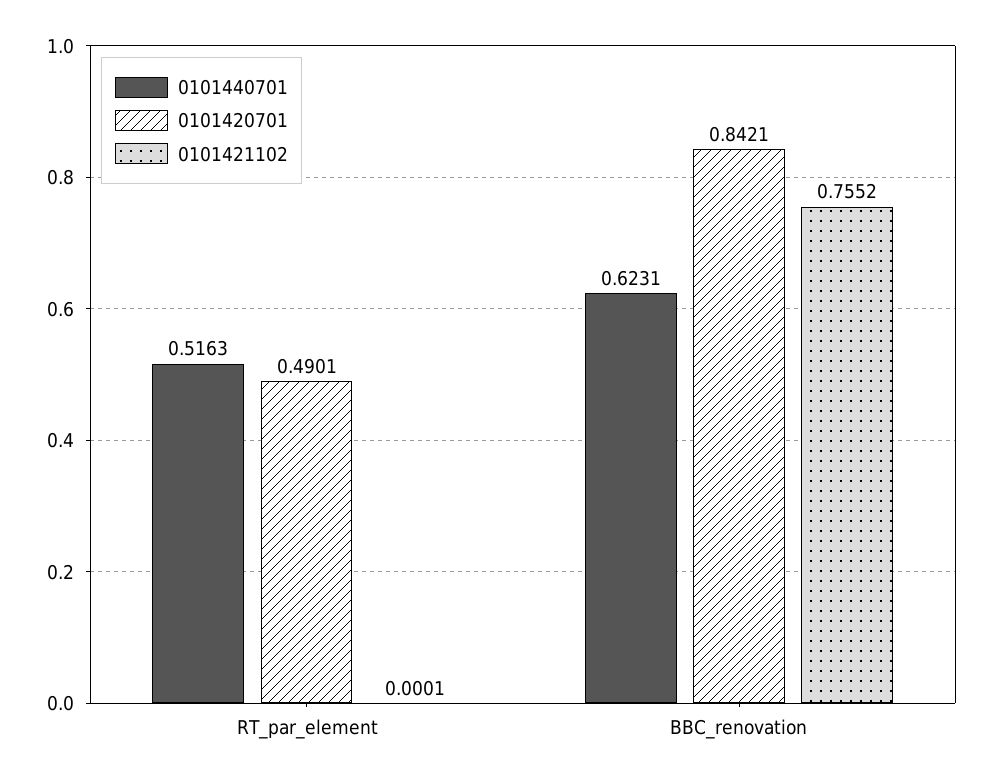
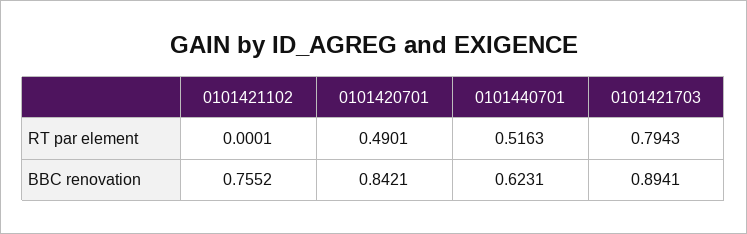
0101421703, RT_par_element: none -> 0.7943
0101421703, BBC_renovation: none -> 0.8941

